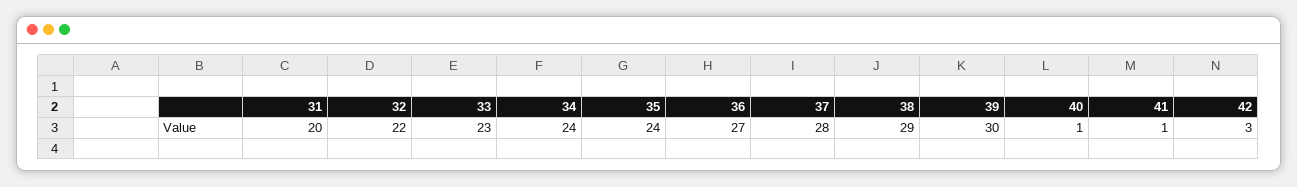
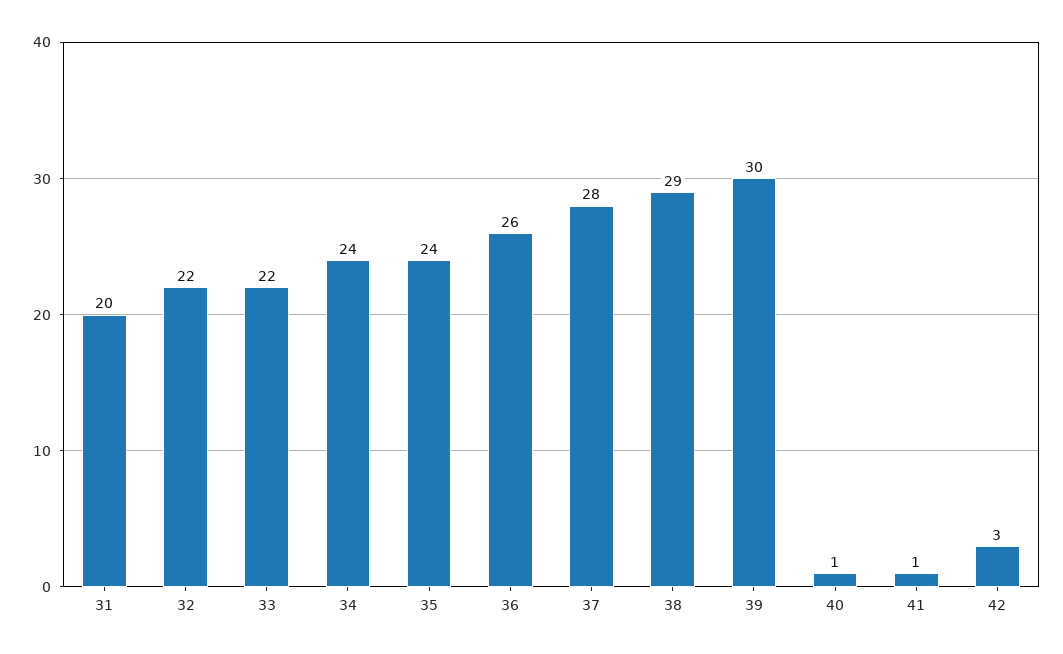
33: 23 -> 22
36: 27 -> 26

